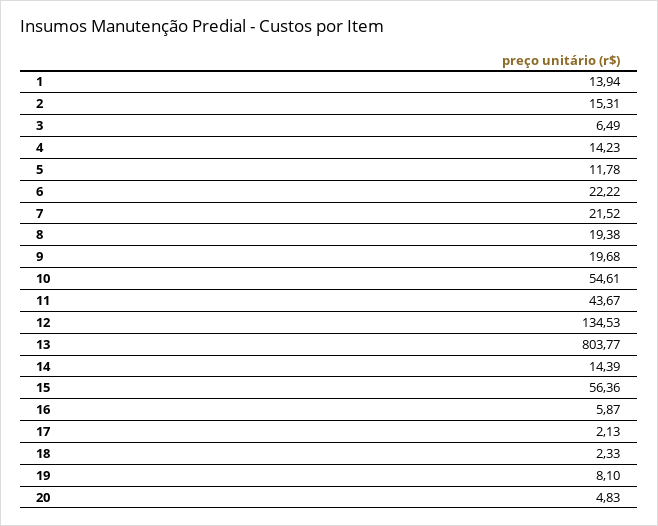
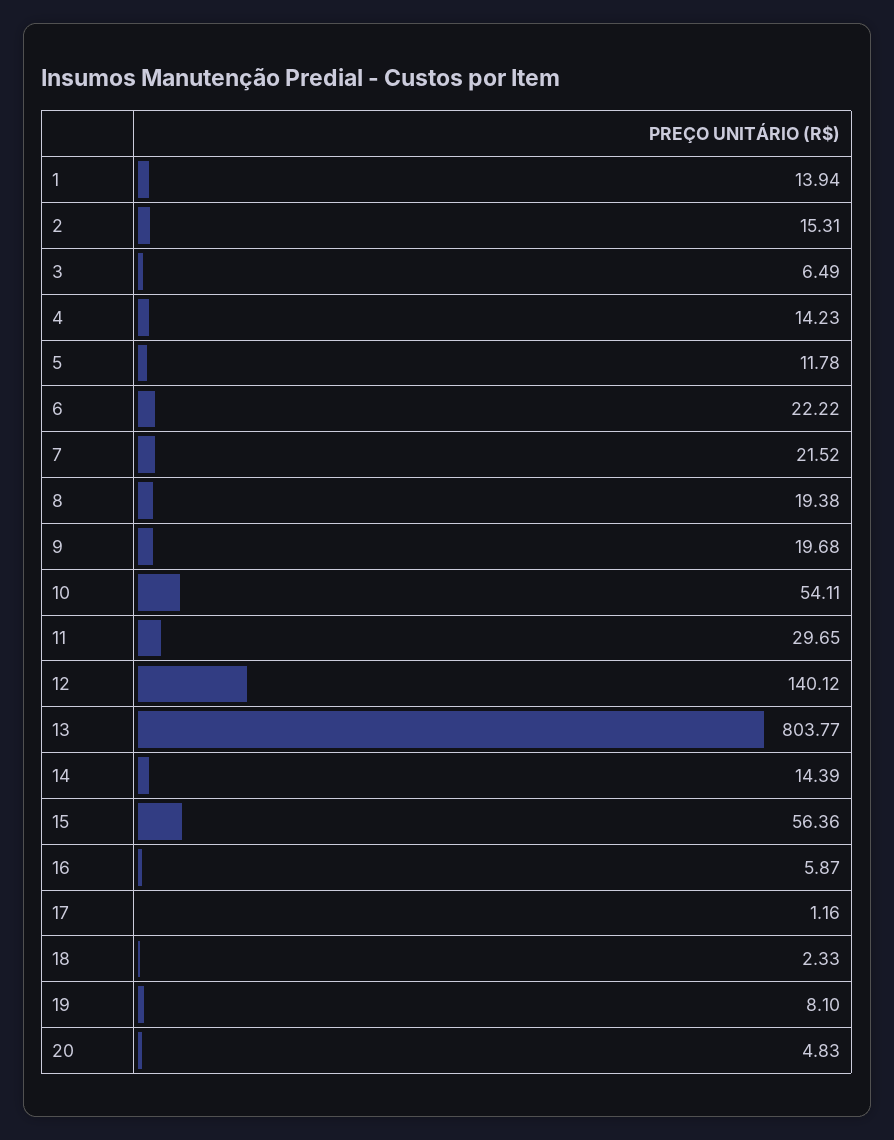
10: 54.61 -> 54.11
11: 43.67 -> 29.65
12: 134.53 -> 140.12
17: 2.13 -> 1.16

